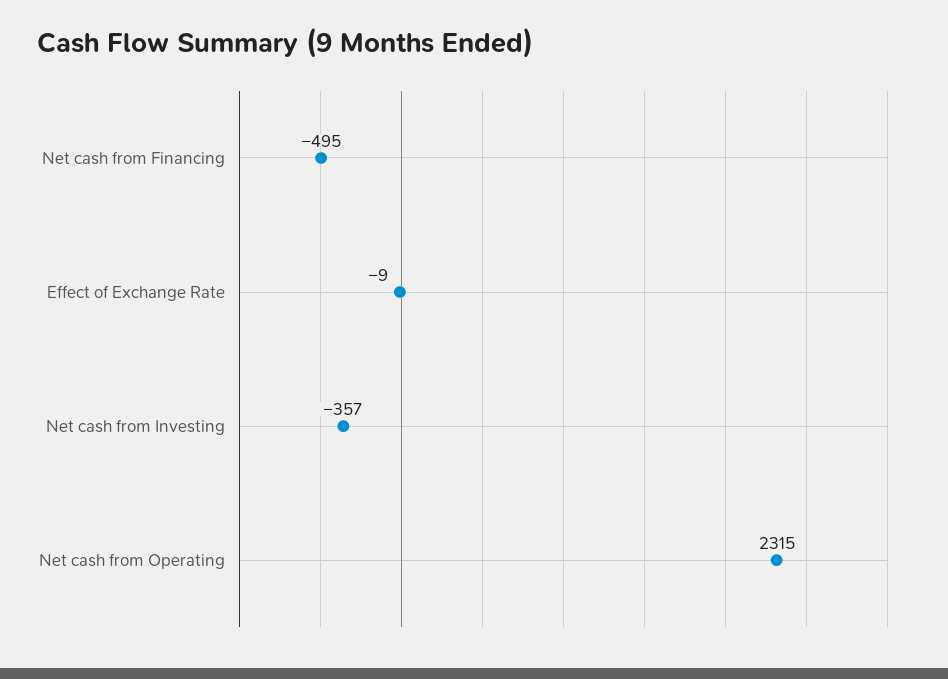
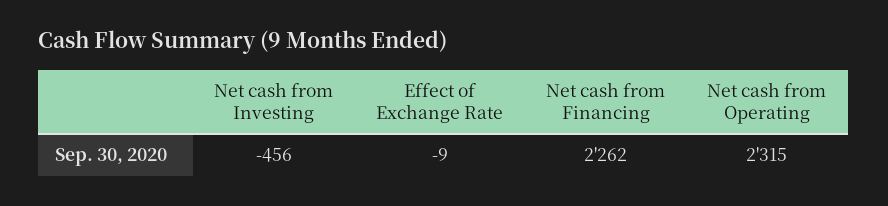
Net cash from Financing: -495 -> 2262
Net cash from Investing: -357 -> -456

